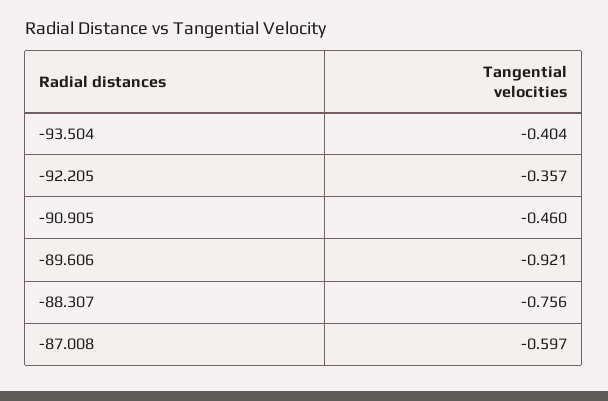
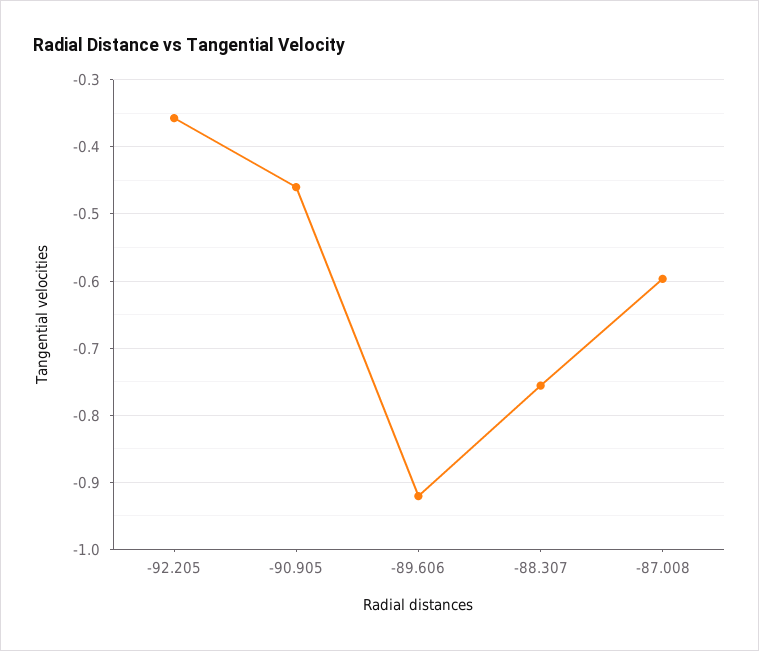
-93.504: -0.404 -> none

